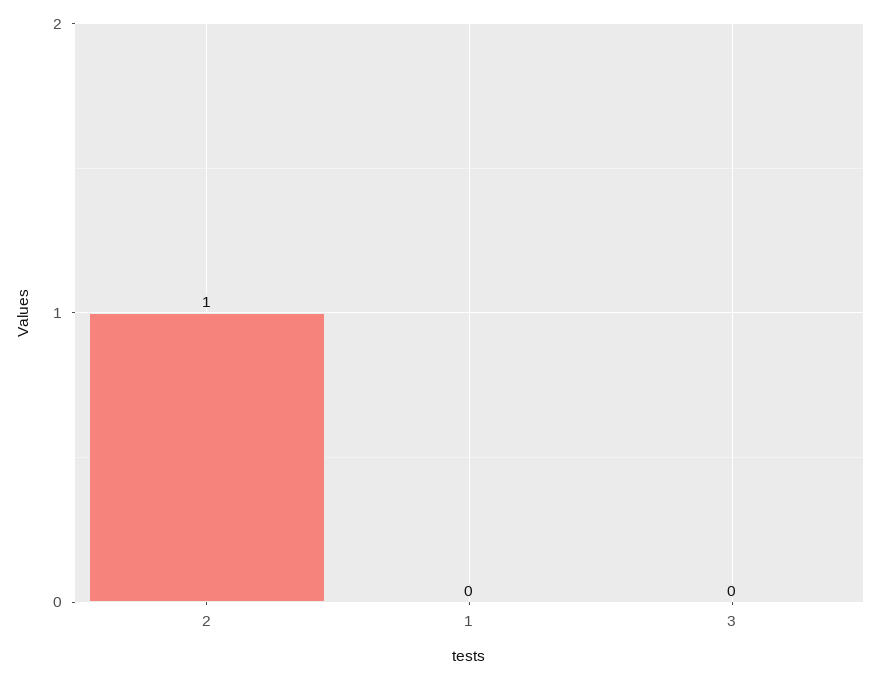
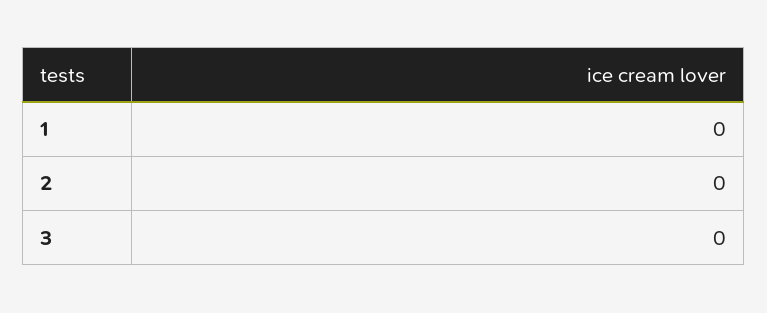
2: 1 -> 0

